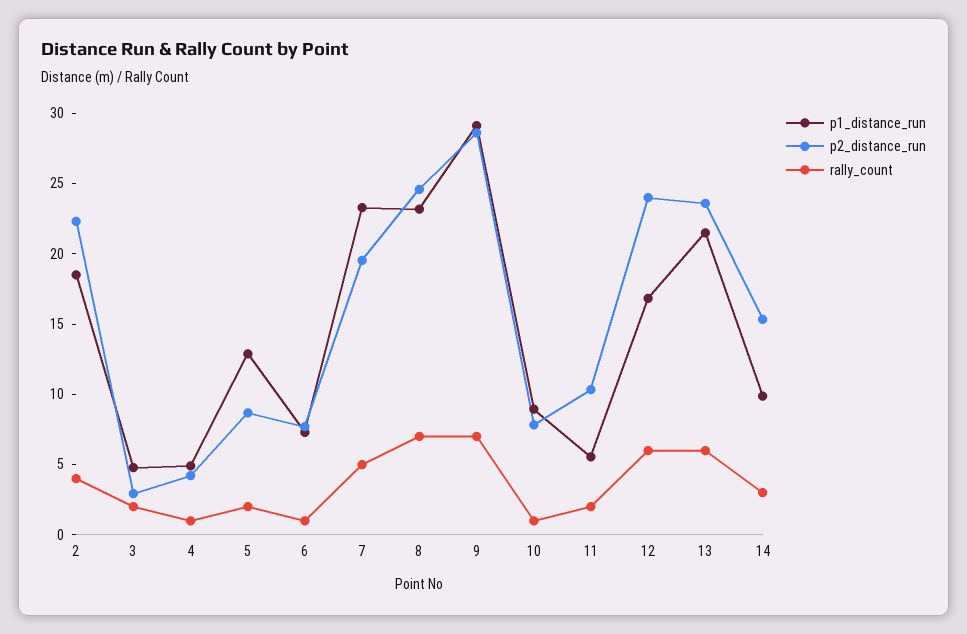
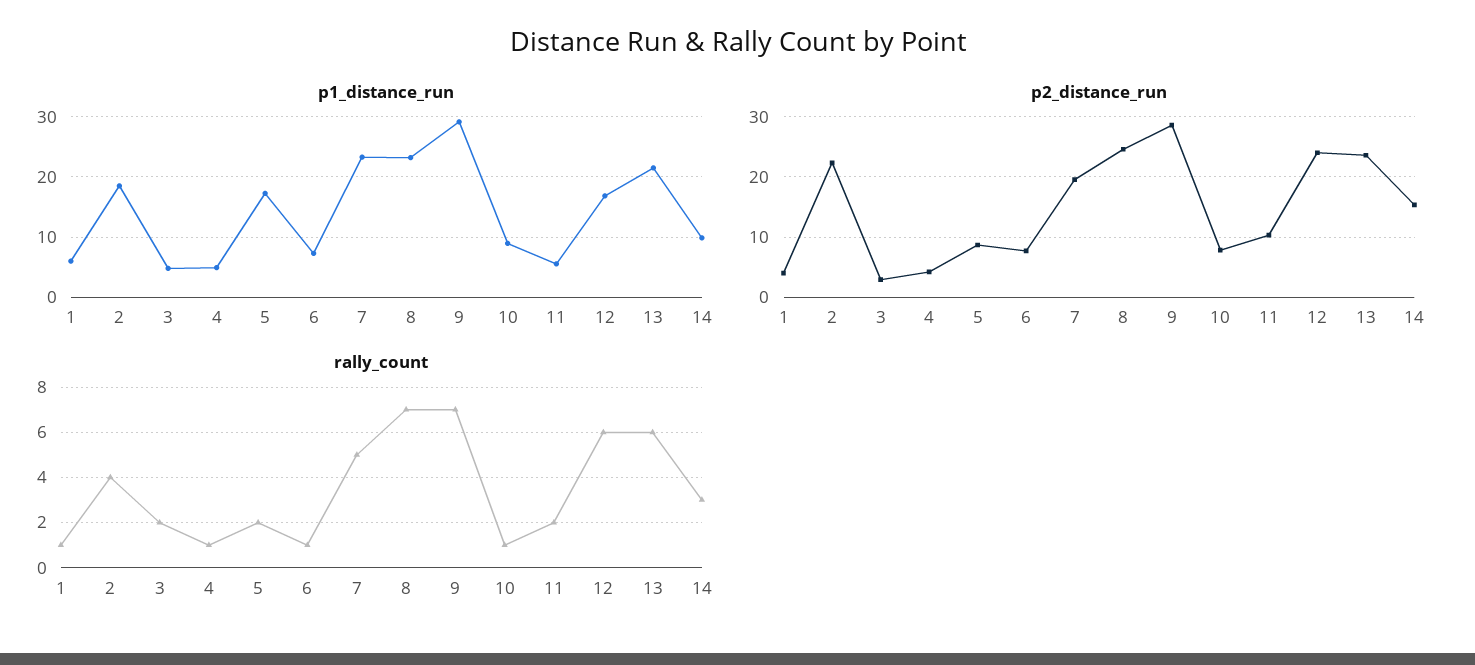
p1_distance_run, 5: 13 -> 17
p1_distance_run, 1: none -> 6
p2_distance_run, 1: none -> 4
rally_count, 1: none -> 1

